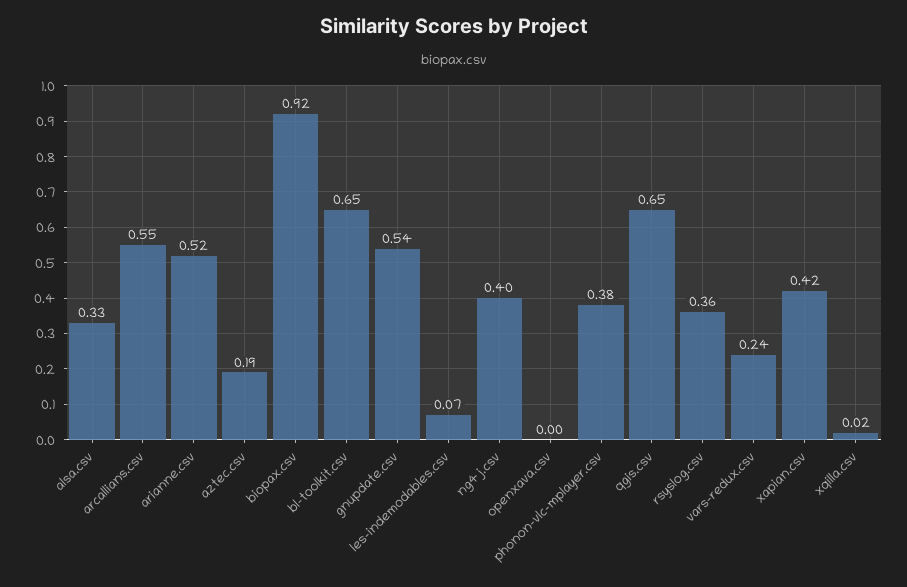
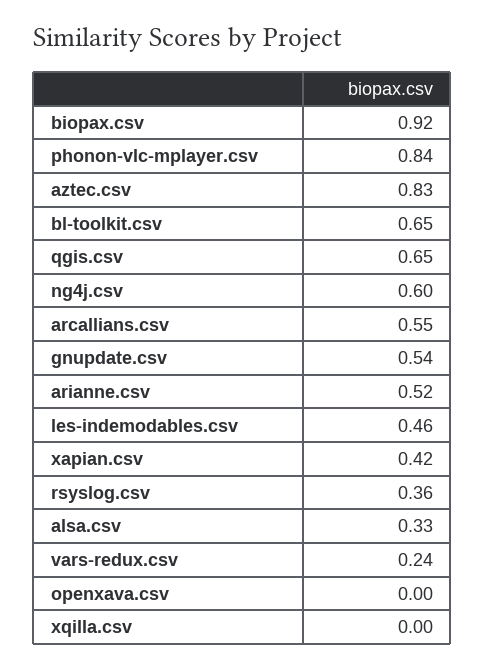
aztec.csv: 0.19 -> 0.83
les-indemodables.csv: 0.07 -> 0.46
ng4j.csv: 0.4 -> 0.6
phonon-vlc-mplayer.csv: 0.38 -> 0.84
xqilla.csv: 0.02 -> 0

